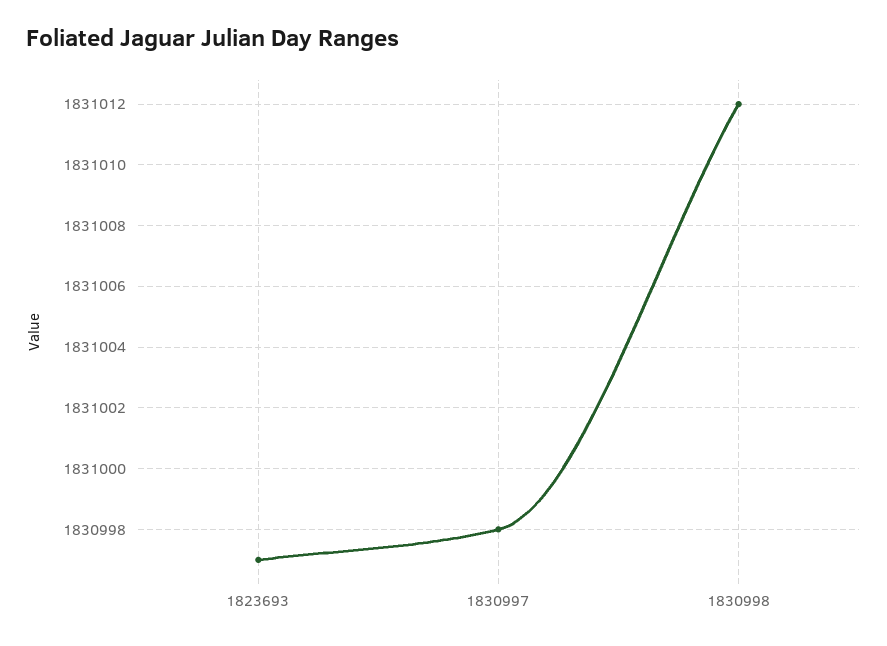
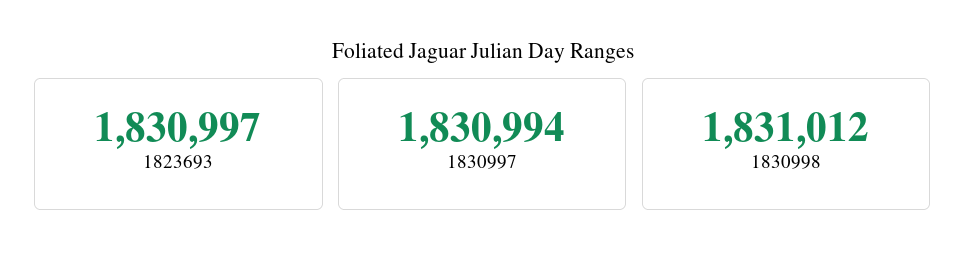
1830997: 1830998 -> 1830994

